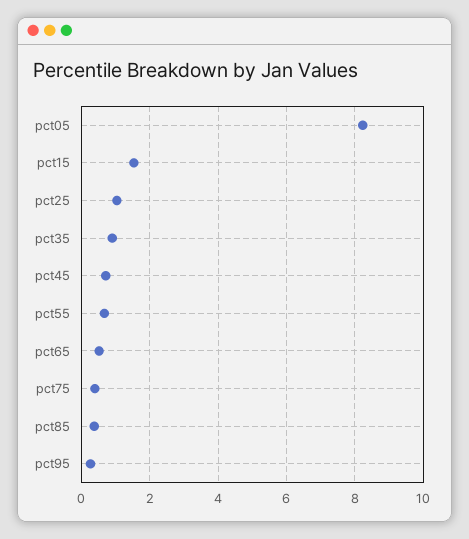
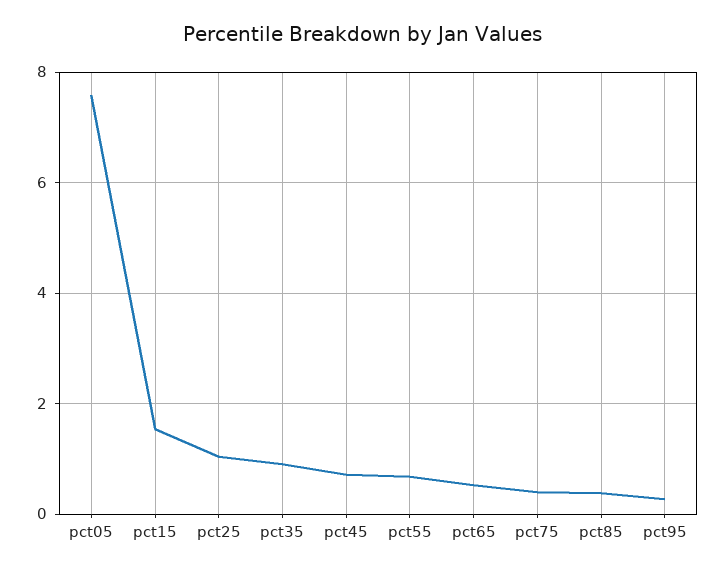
pct05: 8.2 -> 7.6

